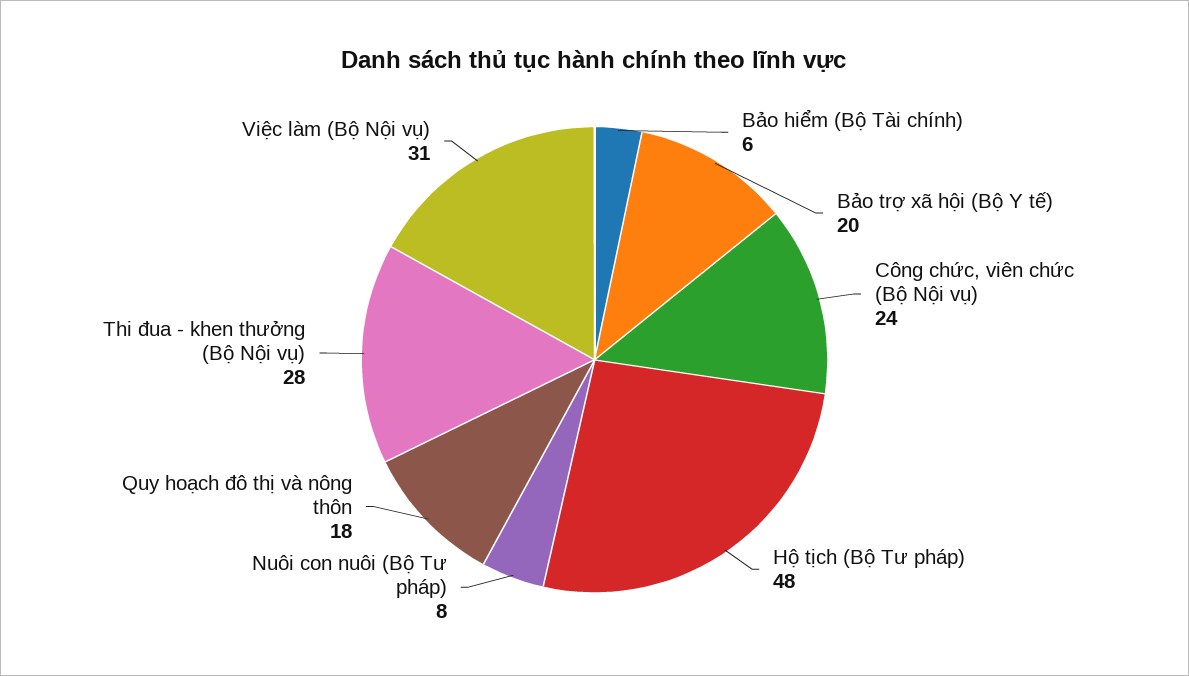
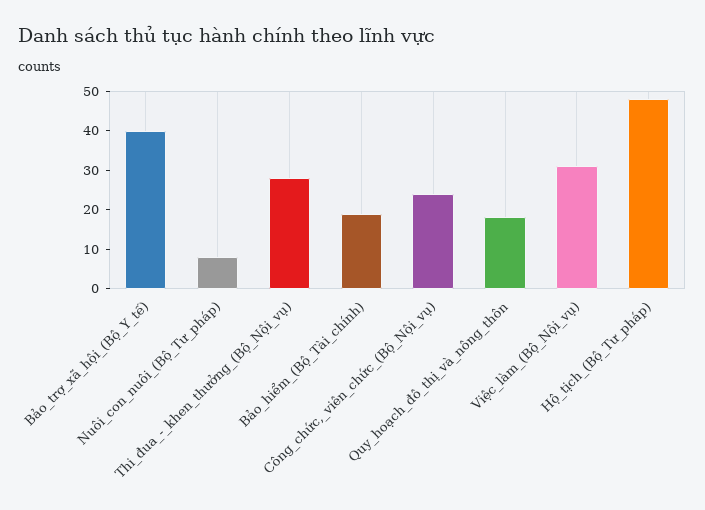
Bảo hiểm (Bộ Tài chính): 6 -> 20
Bảo trợ xã hội (Bộ Y tế): 20 -> 40

